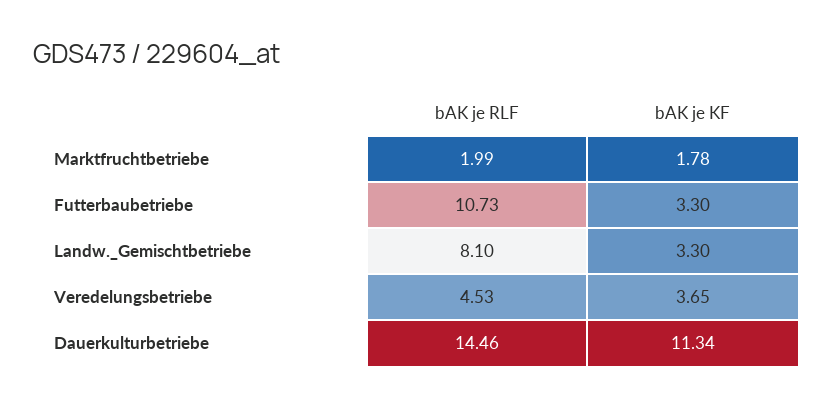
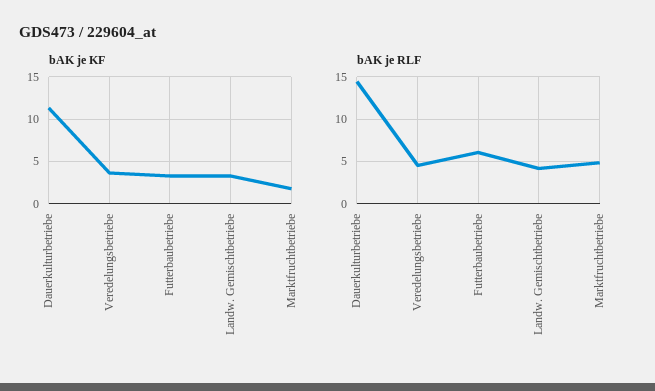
bAK je RLF, Marktfruchtbetriebe: 1.99 -> 5
bAK je RLF, Futterbaubetriebe: 10.73 -> 6
bAK je RLF, Landw._Gemischtbetriebe: 8.1 -> 4

